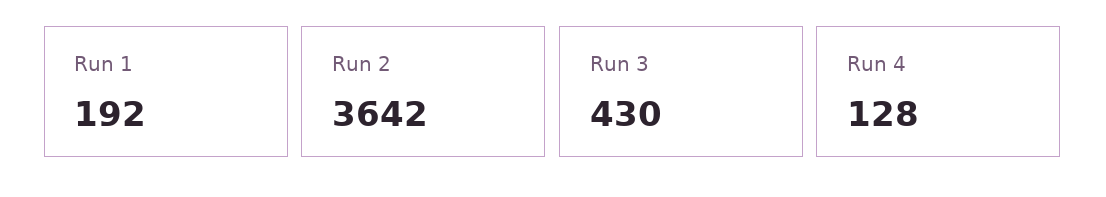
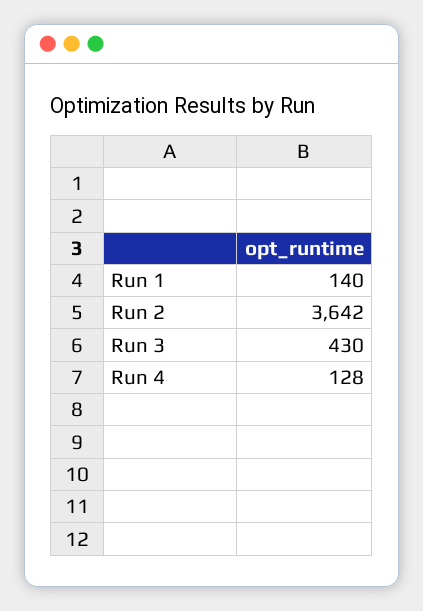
Run 1: 192 -> 140

